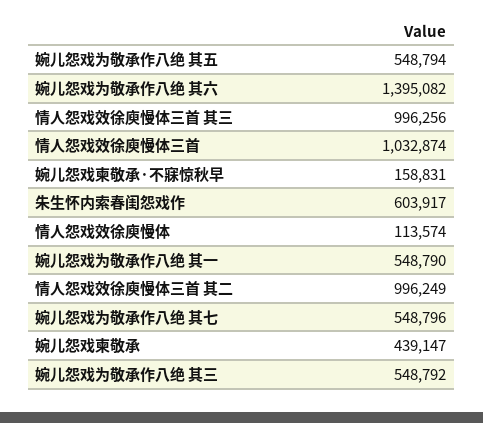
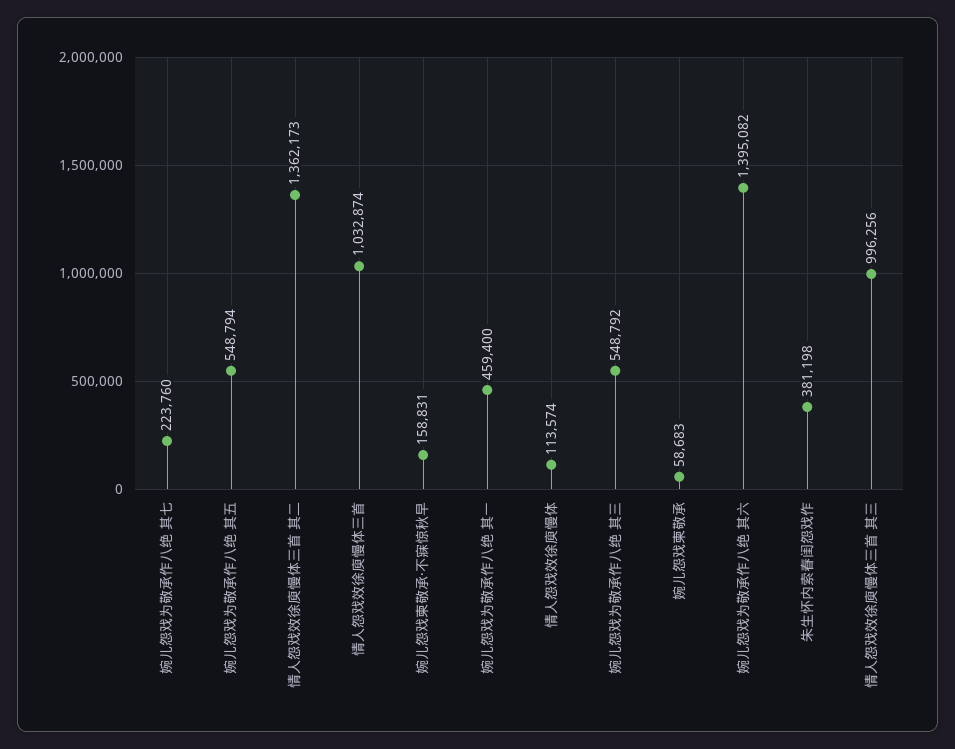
朱生怀内索春闺怨戏作: 603917 -> 381198
婉儿怨戏为敬承作八绝 其一: 548790 -> 459400
情人怨戏效徐庾慢体三首 其二: 996249 -> 1362173
婉儿怨戏为敬承作八绝 其七: 548796 -> 223760
婉儿怨戏柬敬承: 439147 -> 58683

